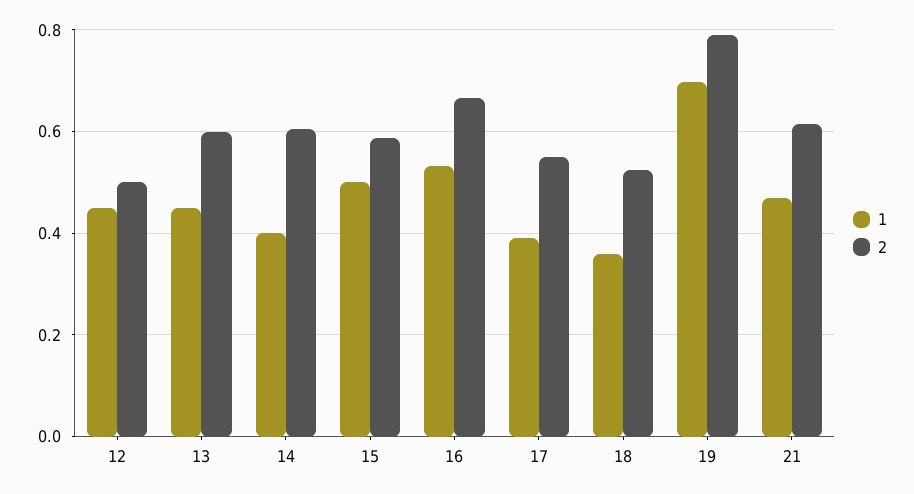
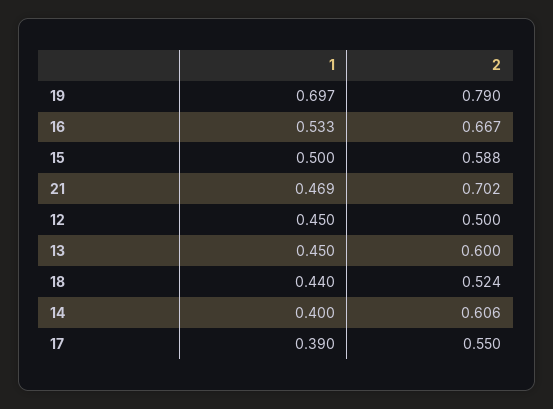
1, 18: 0.36 -> 0.44
2, 21: 0.62 -> 0.702

